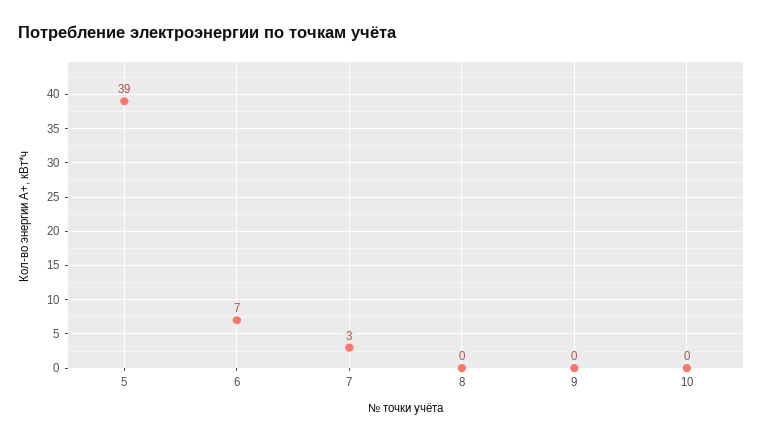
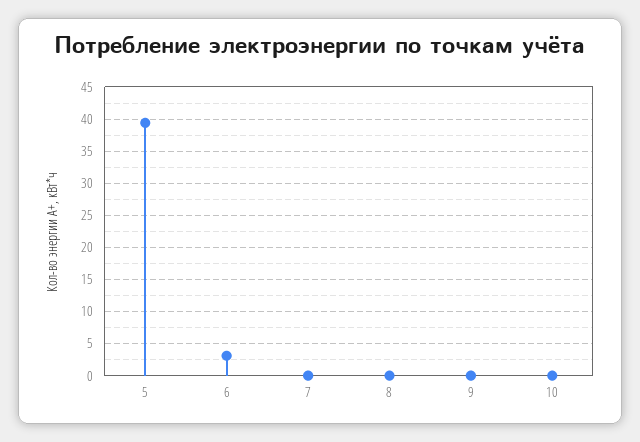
6: 7 -> 3
7: 3 -> 0

